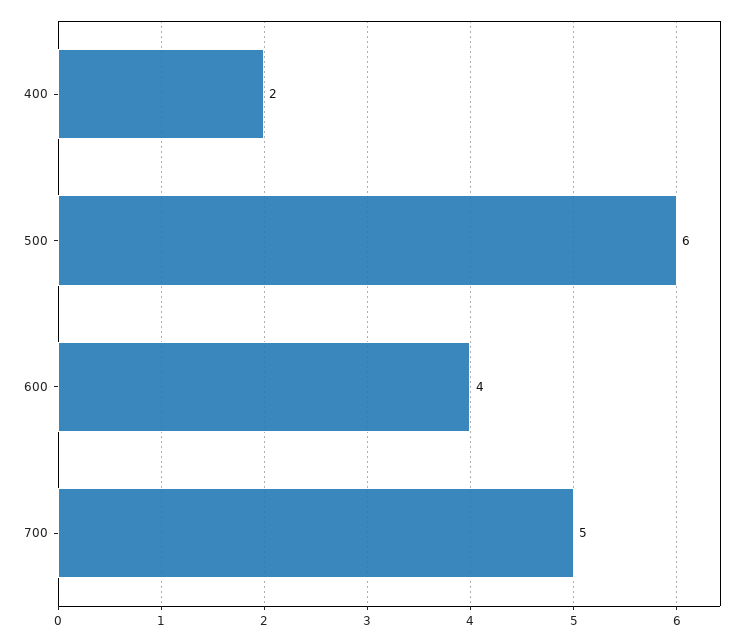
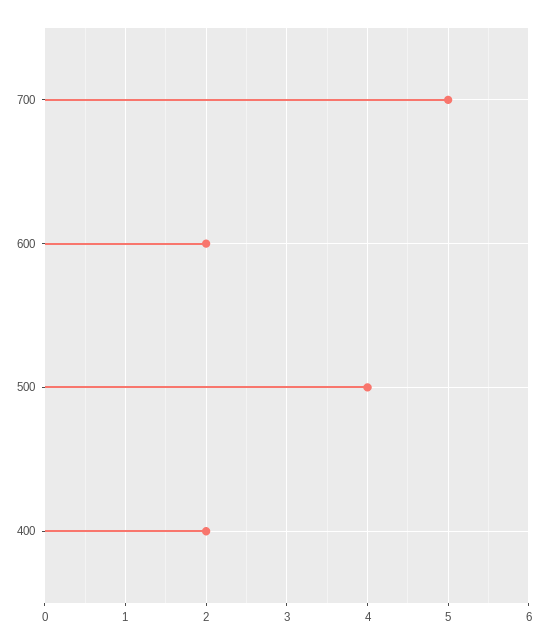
500: 6 -> 4
600: 4 -> 2

